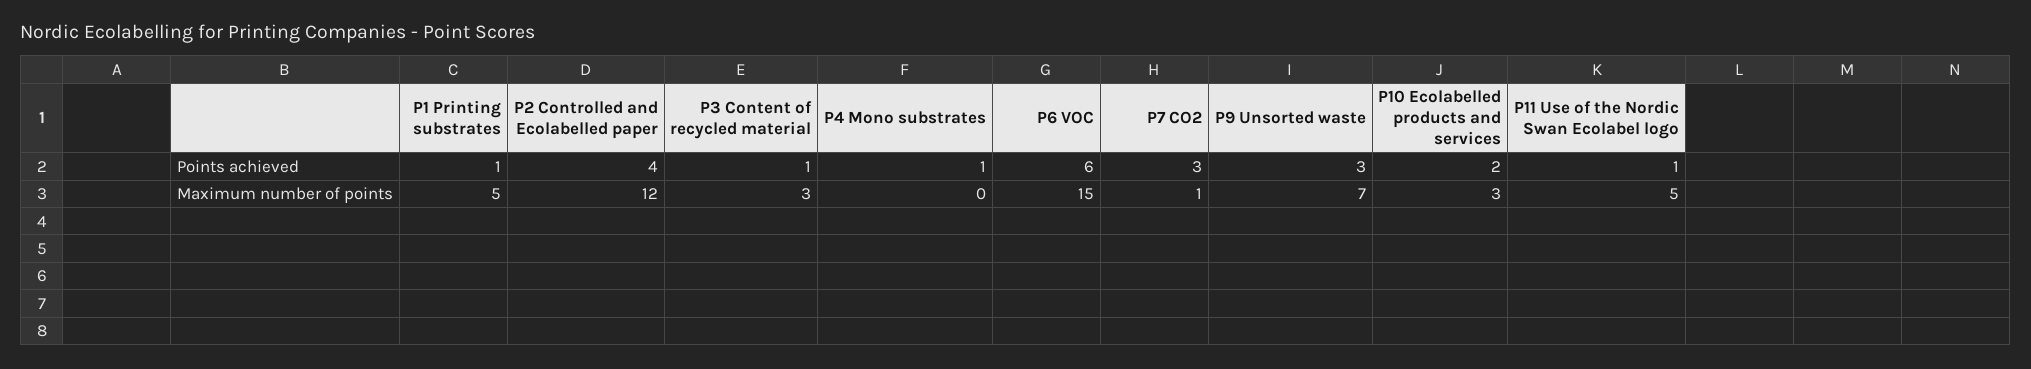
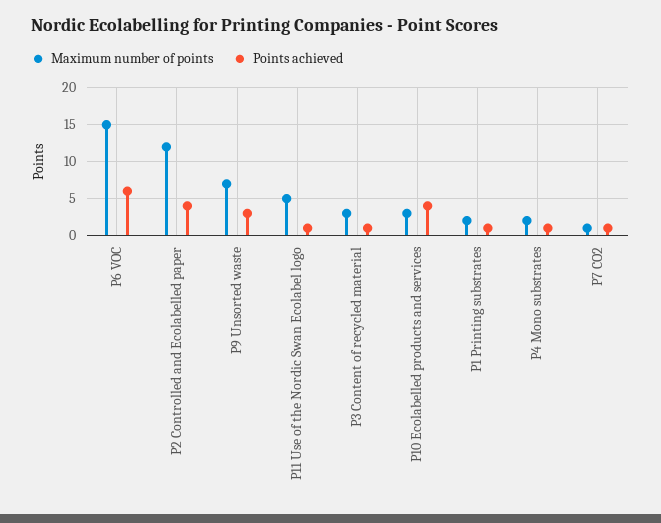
Points achieved, P7 CO2: 3 -> 1
Points achieved, P10 Ecolabelled products and services: 2 -> 4
Maximum number of points, P1 Printing substrates: 5 -> 2
Maximum number of points, P4 Mono substrates: 0 -> 2

